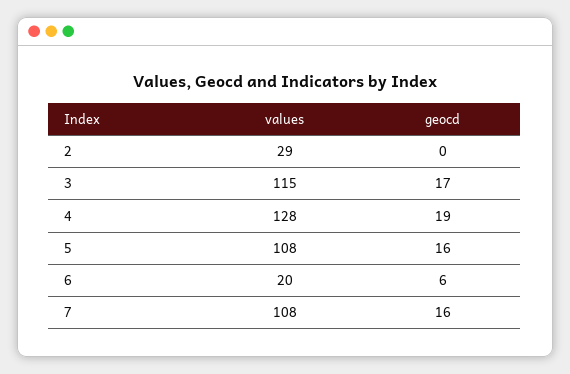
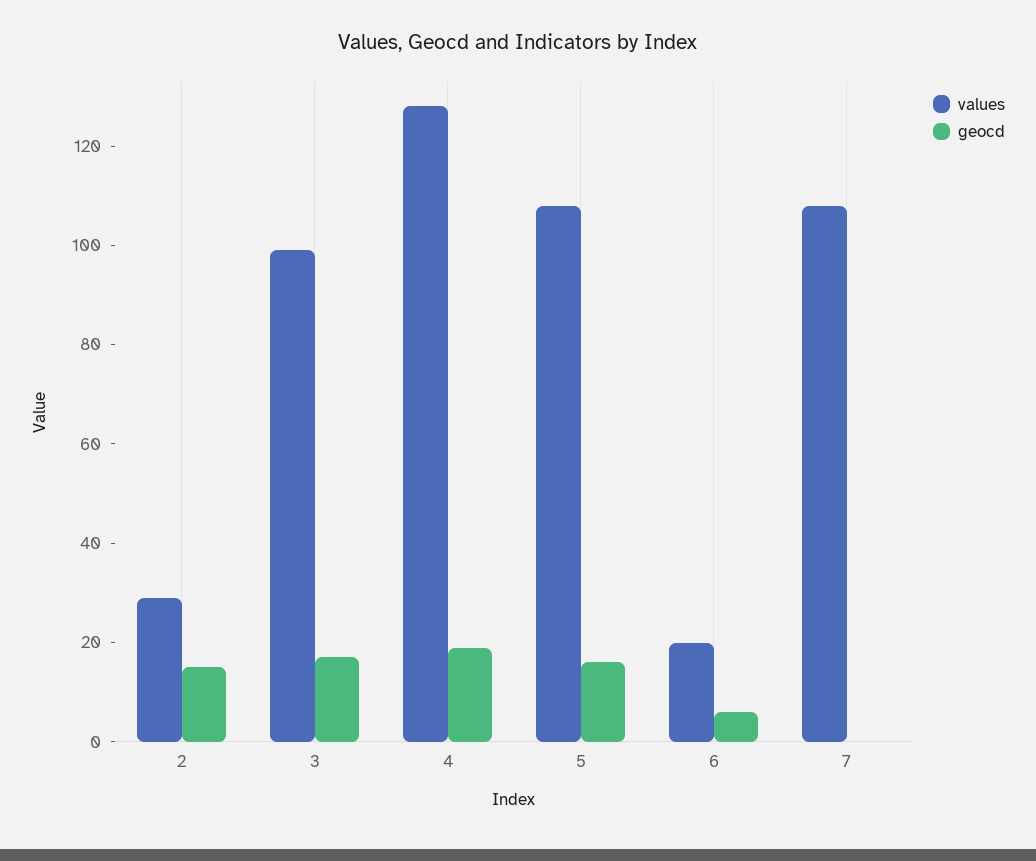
geocd, 2: 0 -> 15
values, 3: 115 -> 100
geocd, 7: 16 -> 0

